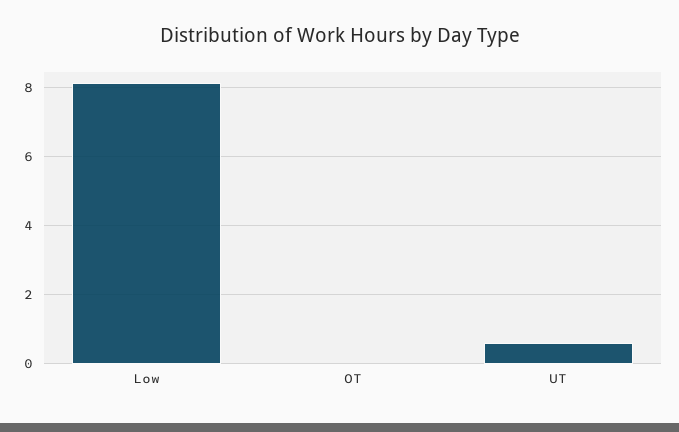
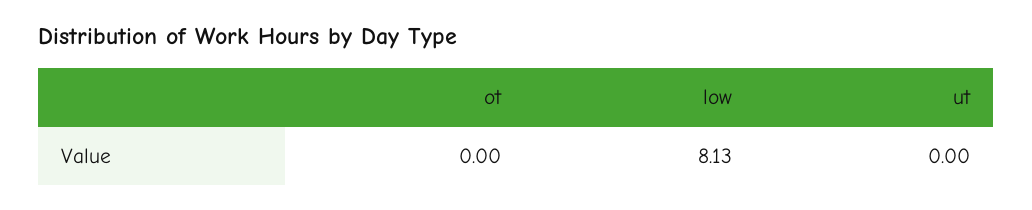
UT: 0.6 -> 0

